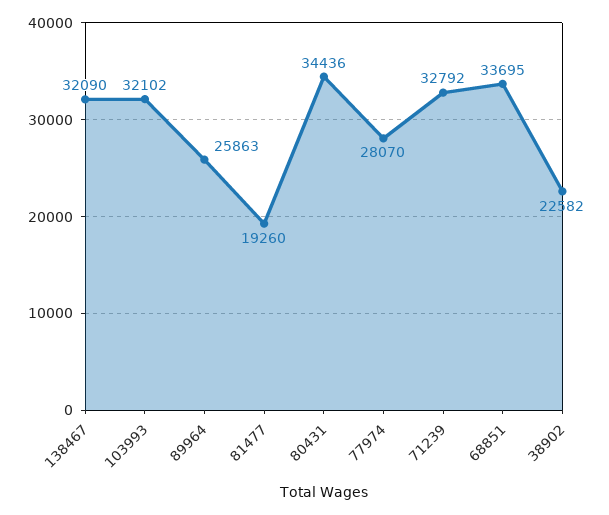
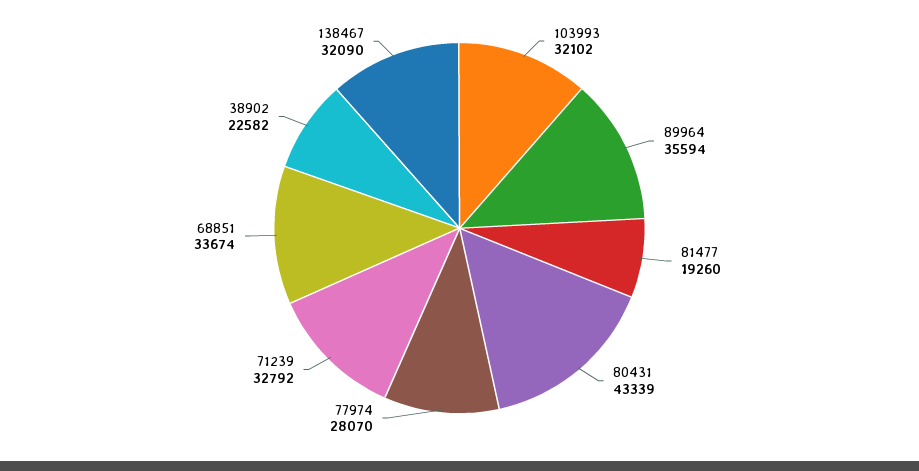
89964: 25863 -> 35594
80431: 34436 -> 43339
68851: 33695 -> 33674

